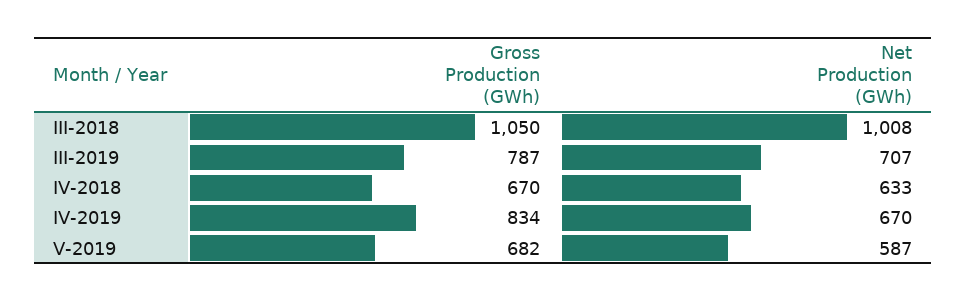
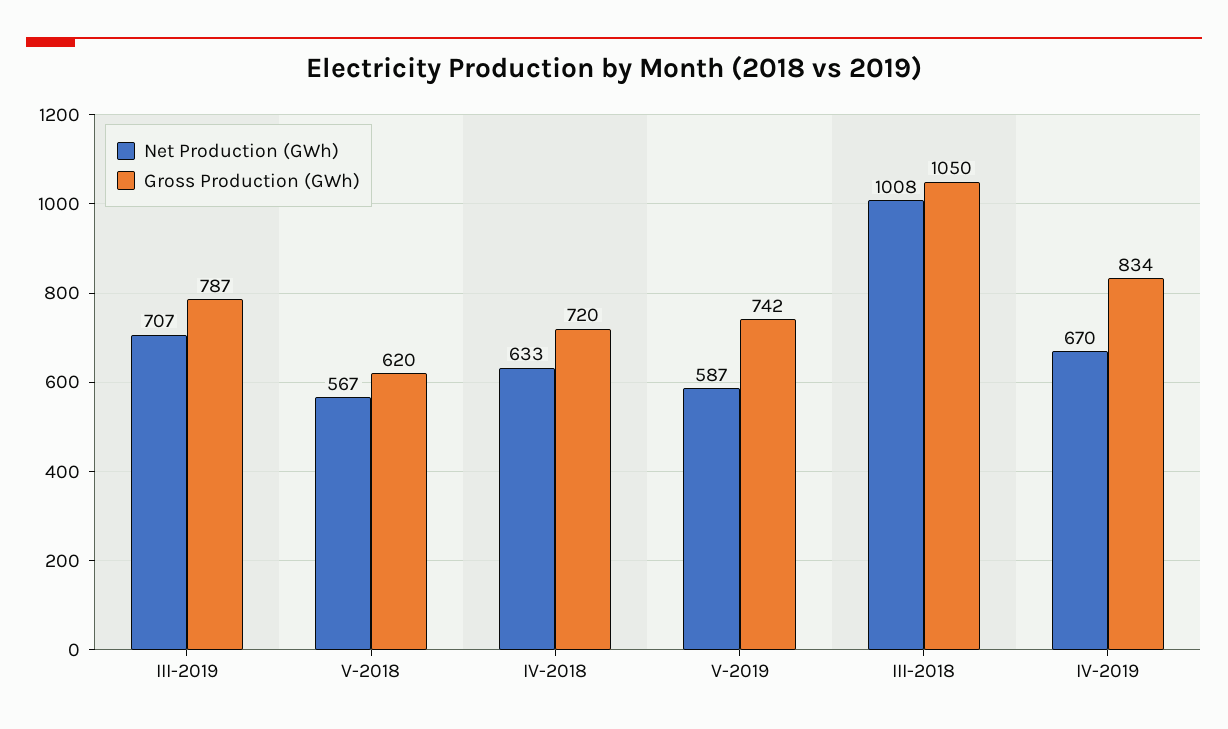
Gross Production (GWh), IV-2018: 670 -> 720
Gross Production (GWh), V-2019: 682 -> 742
Net Production (GWh), V-2018: none -> 567
Gross Production (GWh), V-2018: none -> 620

